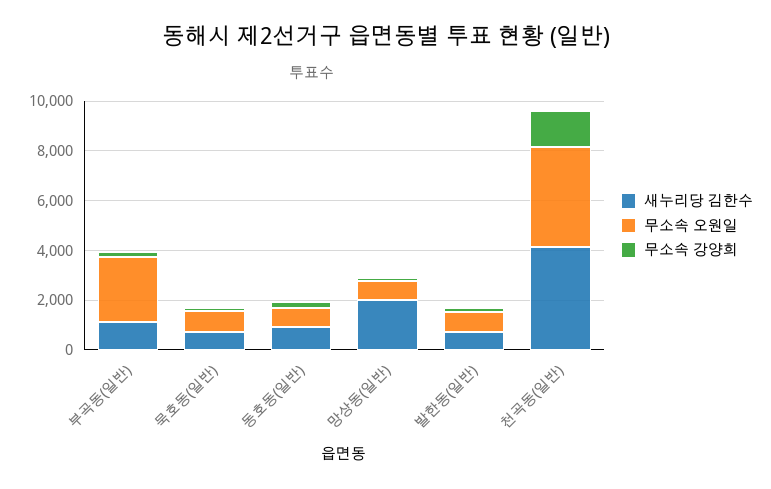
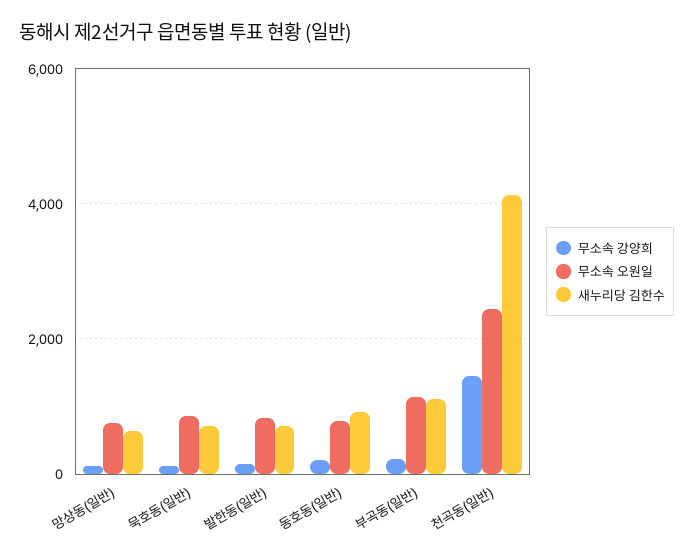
무소속 오원일, 부곡동(일반): 2500 -> 1200
새누리당 김한수, 망상동(일반): 2000 -> 600
무소속 오원일, 천곡동(일반): 4000 -> 2400

